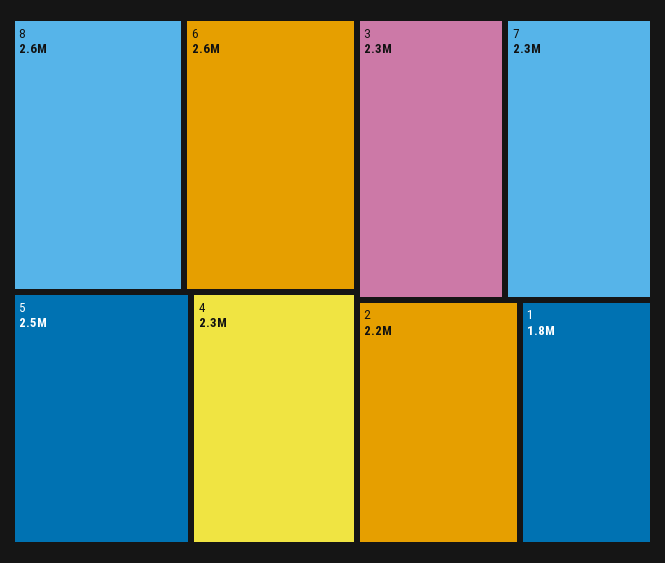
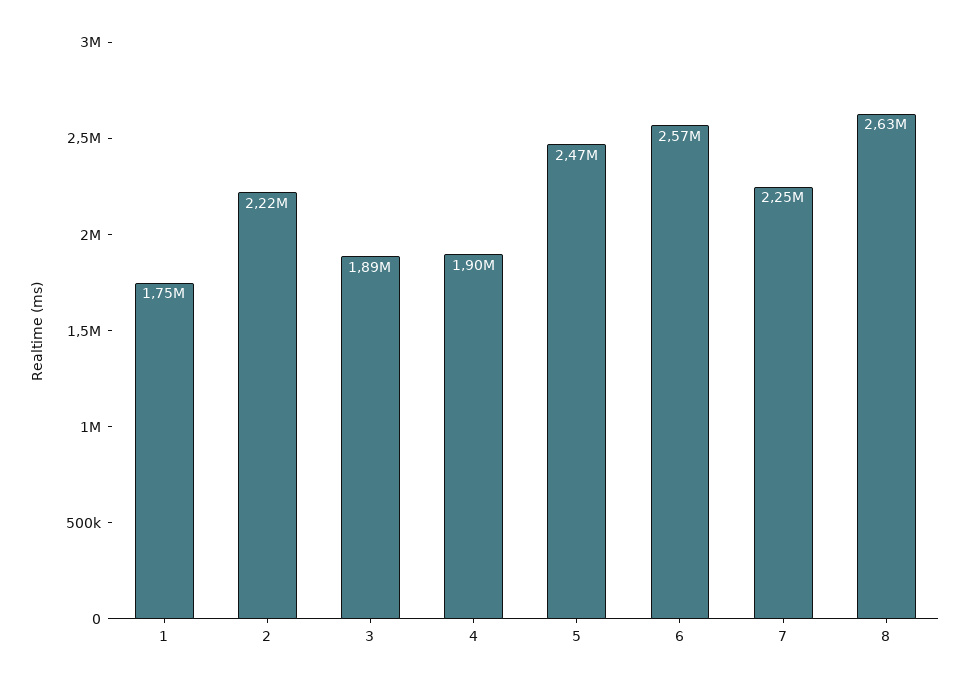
4: 2300000 -> 1900000
3: 2300000 -> 1890000

